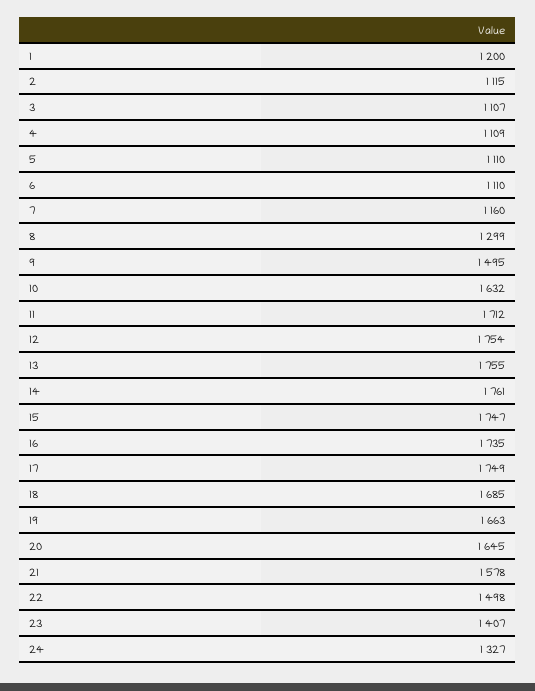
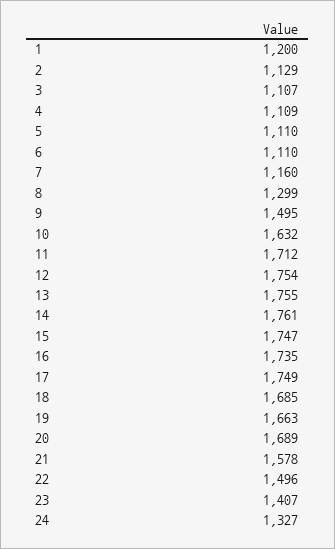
2: 1115 -> 1129
20: 1645 -> 1689
22: 1498 -> 1496

